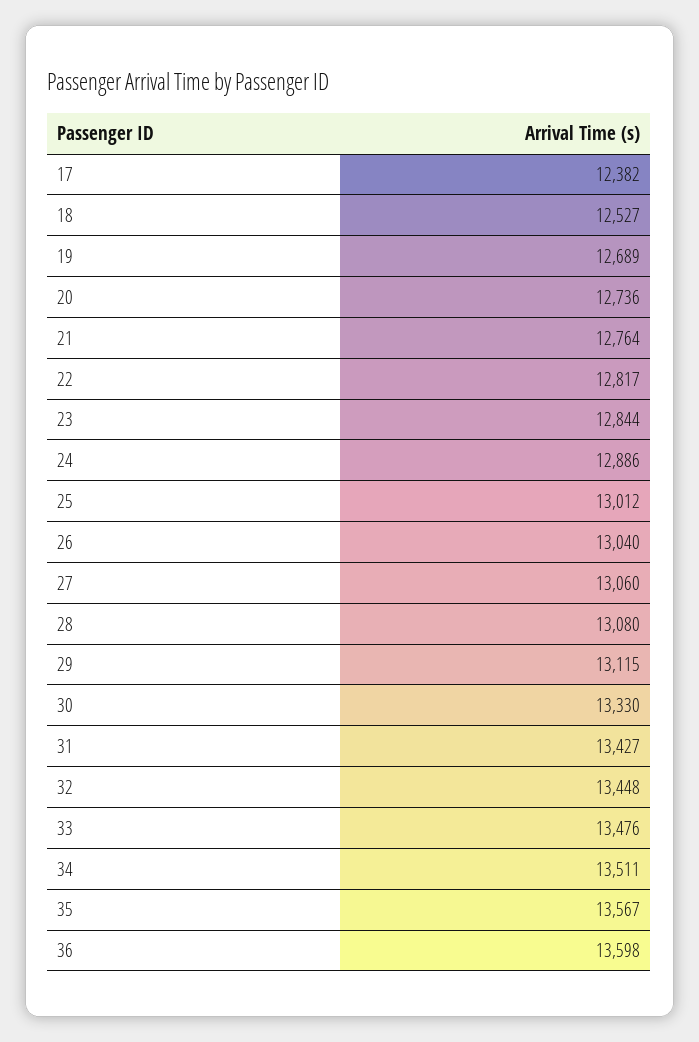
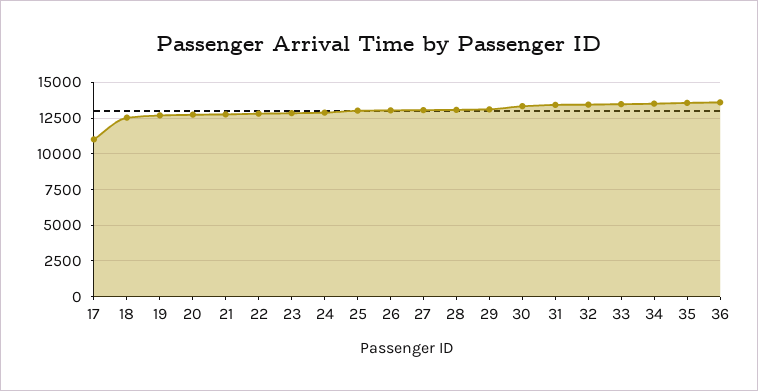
17: 12382 -> 11000

